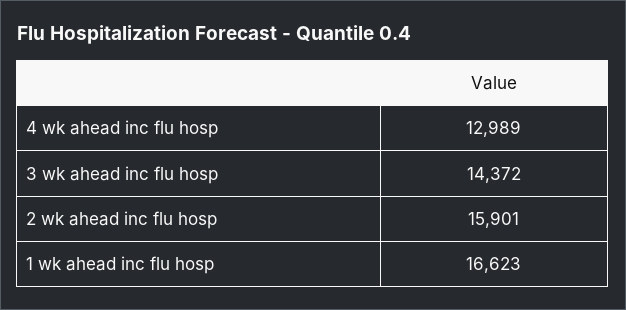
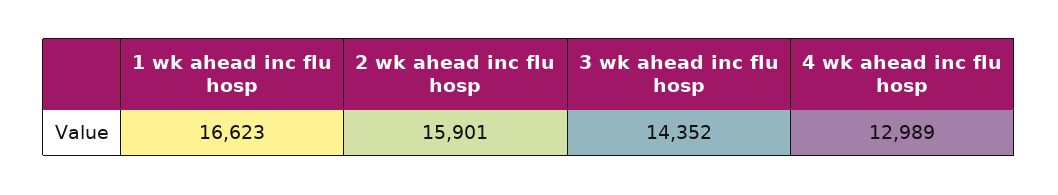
3 wk ahead inc flu hosp: 14372 -> 14352

